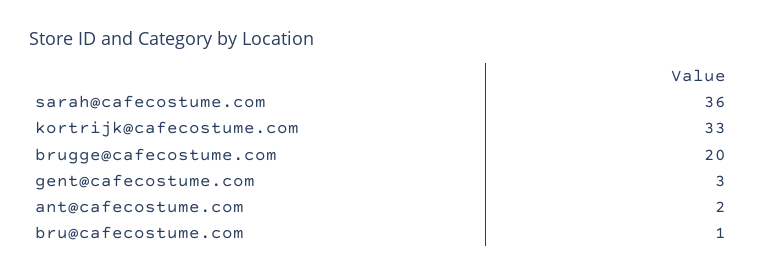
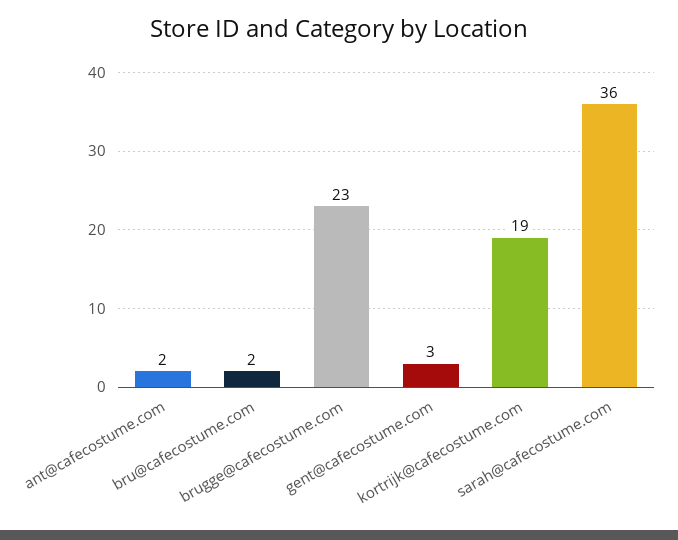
kortrijk@cafecostume.com: 33 -> 19
brugge@cafecostume.com: 20 -> 23
bru@cafecostume.com: 1 -> 2

